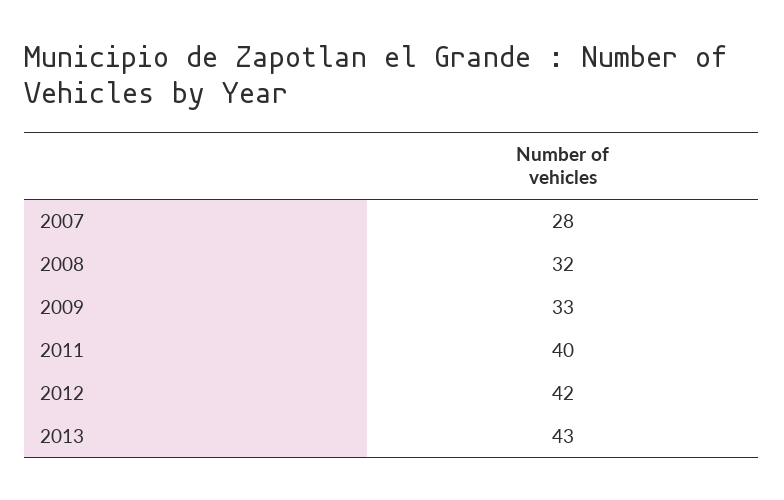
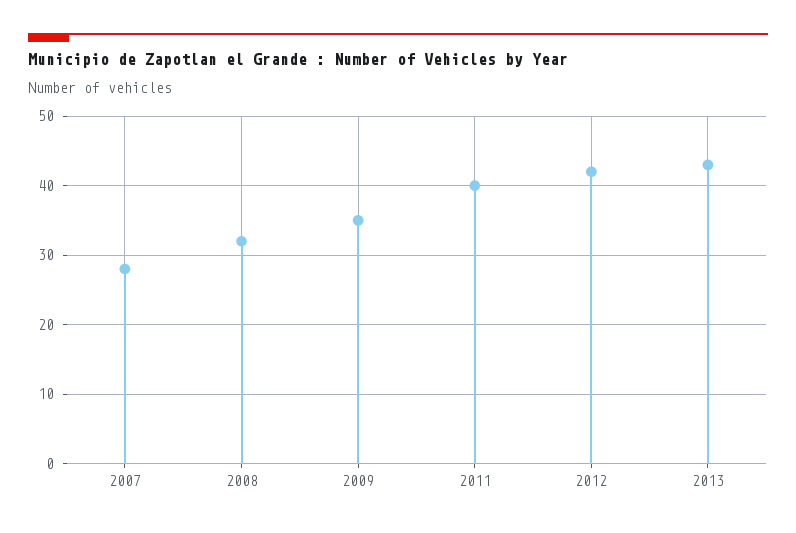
2009: 33 -> 35

